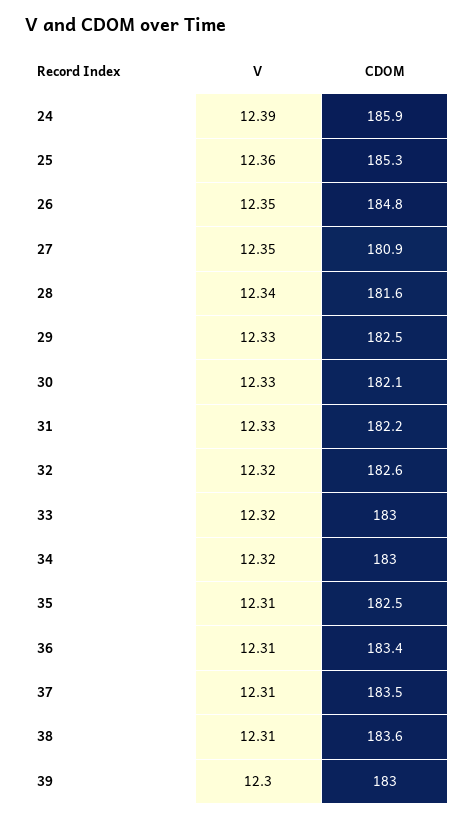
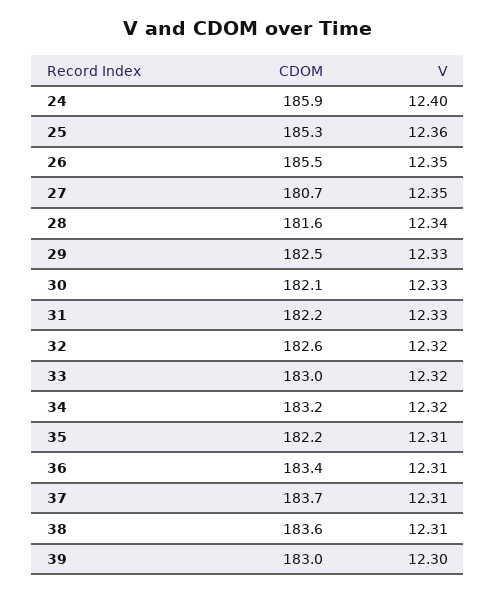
V, 24: 12.39 -> 12.4
CDOM, 26: 184.8 -> 185.5
CDOM, 27: 180.9 -> 180.7
CDOM, 34: 183 -> 183.2
CDOM, 35: 182.5 -> 182.2
CDOM, 37: 183.5 -> 183.7

